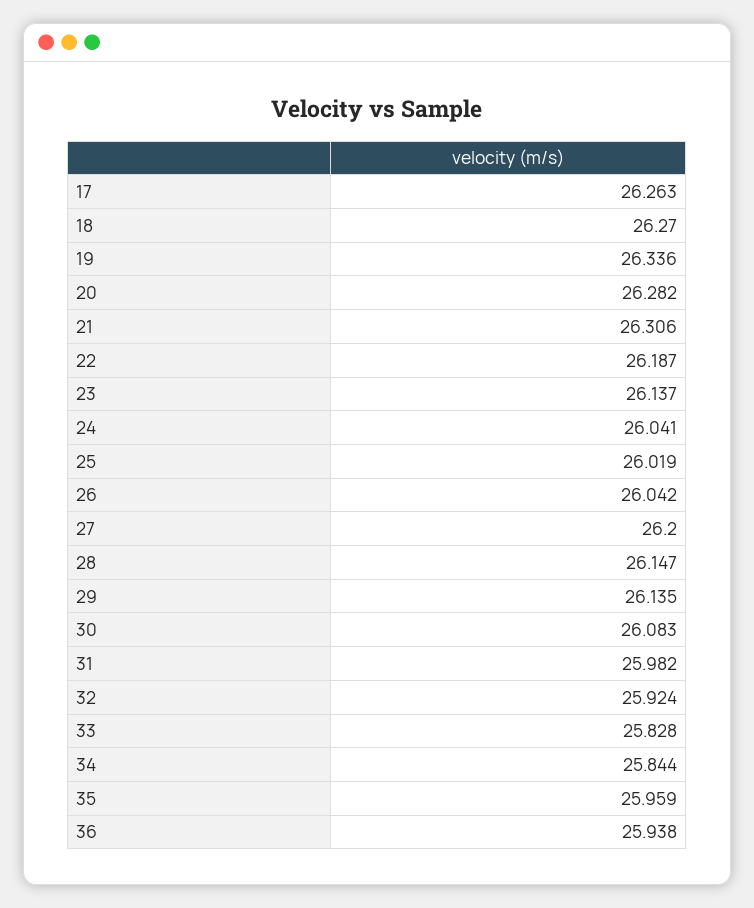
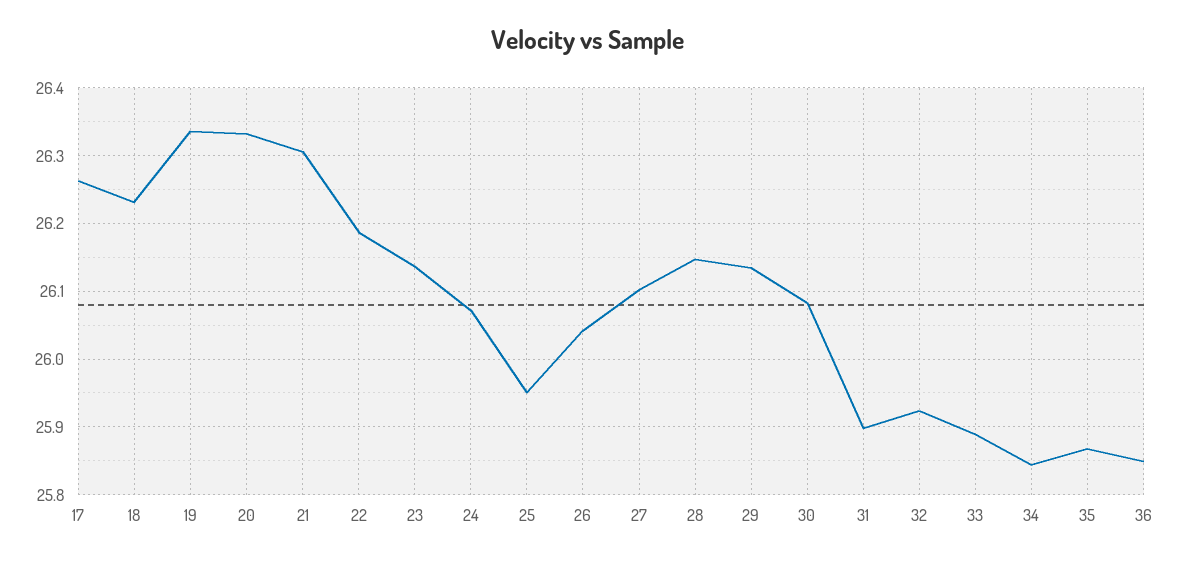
18: 26.27 -> 26.23
20: 26.282 -> 26.33
24: 26.041 -> 26.07
25: 26.019 -> 25.95
27: 26.2 -> 26.1
31: 25.982 -> 25.9
33: 25.828 -> 25.89
35: 25.959 -> 25.87
36: 25.938 -> 25.85

